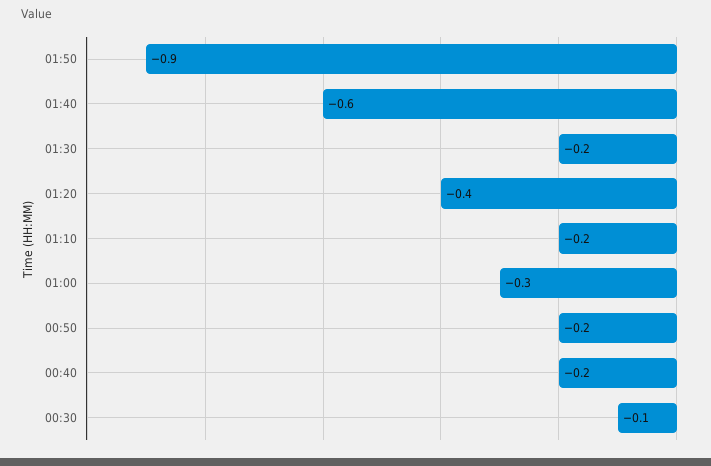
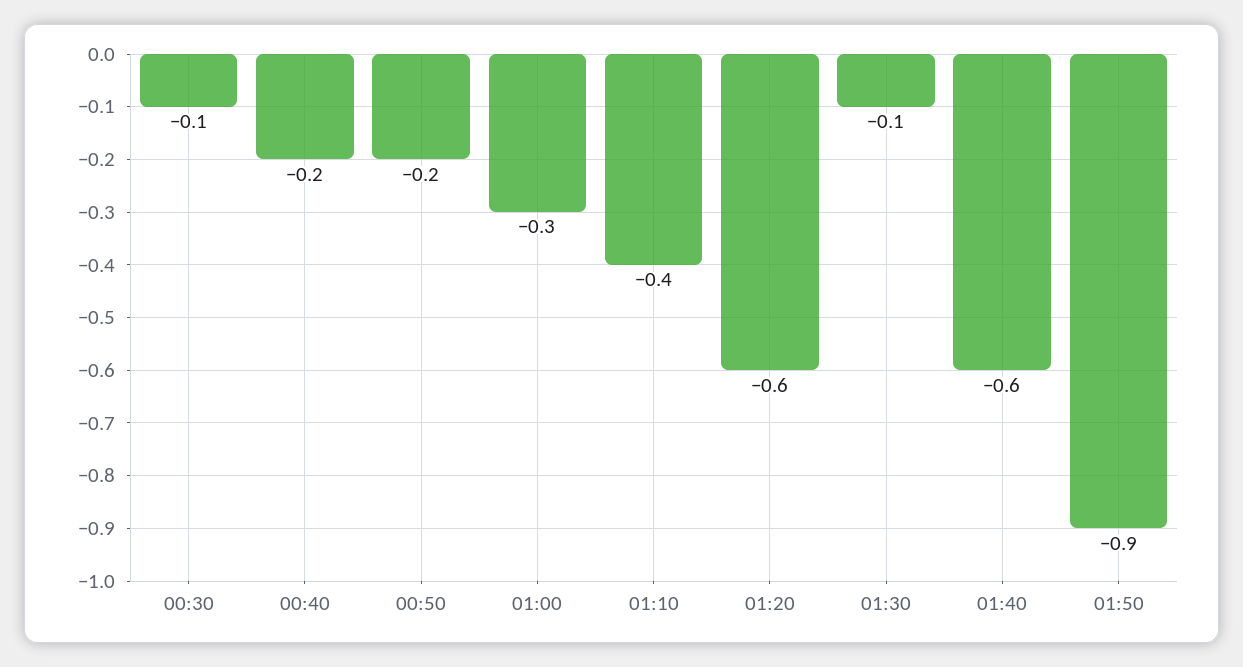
01:30: -0.2 -> -0.1
01:20: -0.4 -> -0.6
01:10: -0.2 -> -0.4

